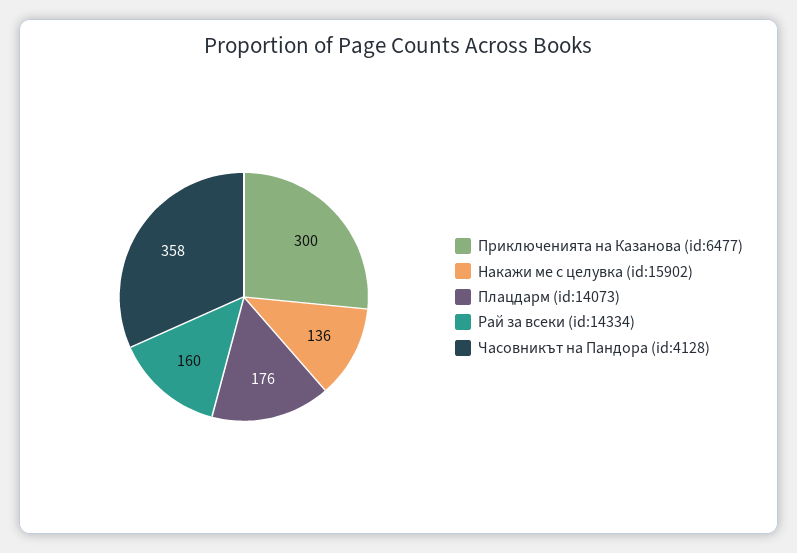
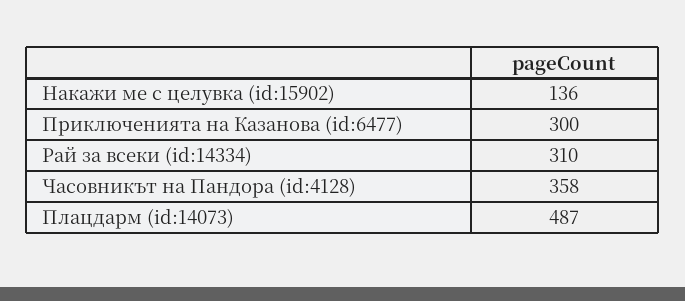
Плацдарм (id:14073): 176 -> 487
Рай за всеки (id:14334): 160 -> 310

